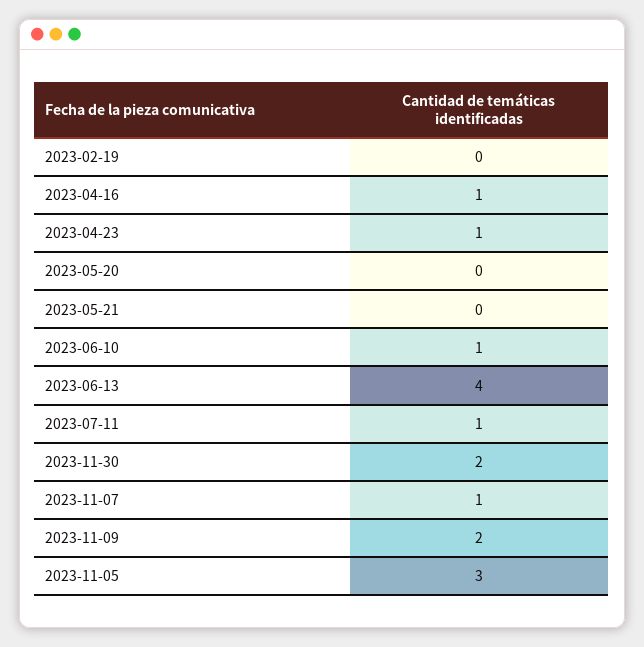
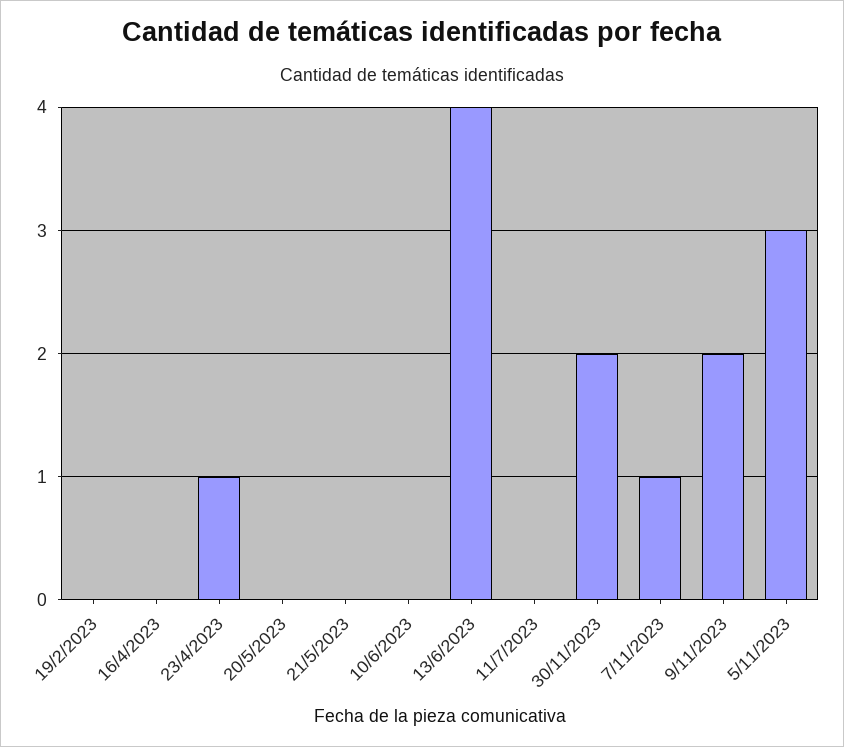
2023-04-16: 1 -> 0
2023-06-10: 1 -> 0
2023-07-11: 1 -> 0

